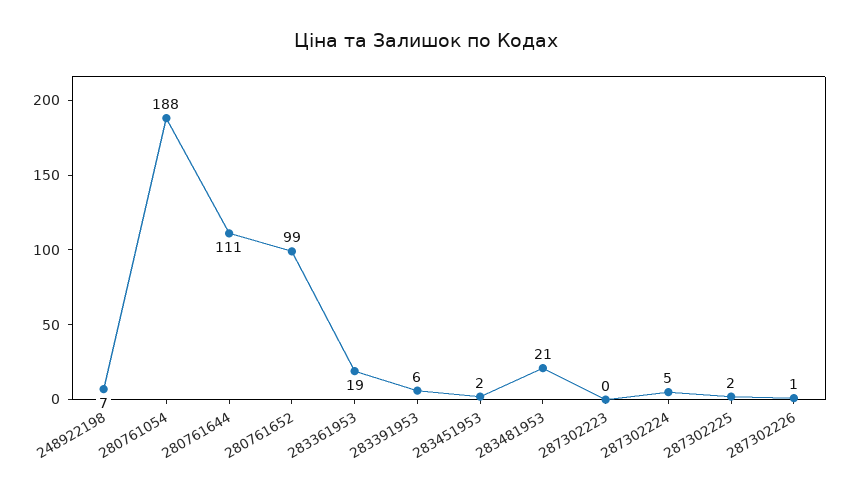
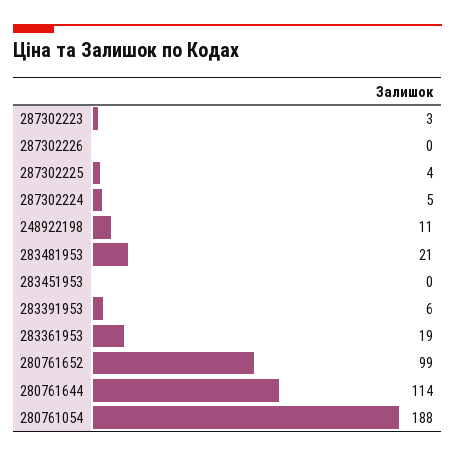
248922198: 7 -> 11
280761644: 111 -> 114
283451953: 2 -> 0
287302223: 0 -> 3
287302225: 2 -> 4
287302226: 1 -> 0

